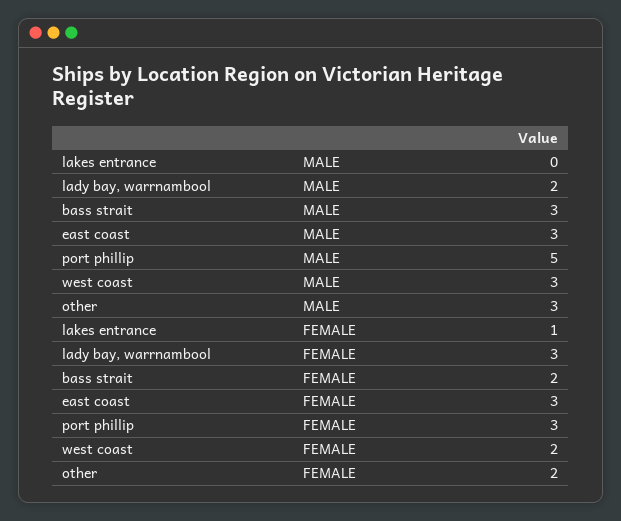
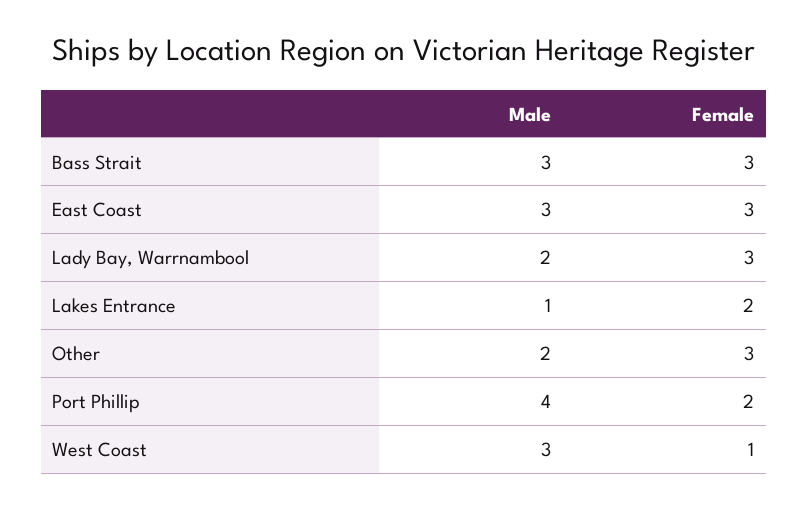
lakes entrance, MALE: 0 -> 1
port phillip, MALE: 5 -> 4
other, MALE: 3 -> 2
lakes entrance, FEMALE: 1 -> 2
bass strait, FEMALE: 2 -> 3
port phillip, FEMALE: 3 -> 2
west coast, FEMALE: 2 -> 1
other, FEMALE: 2 -> 3

